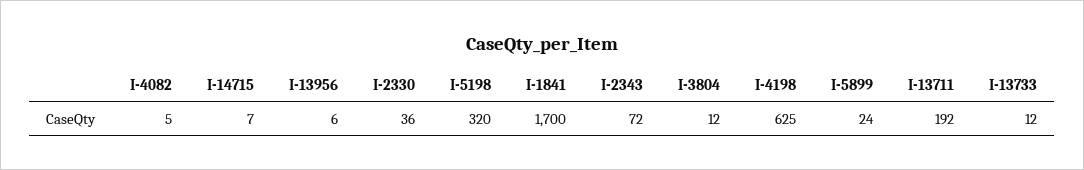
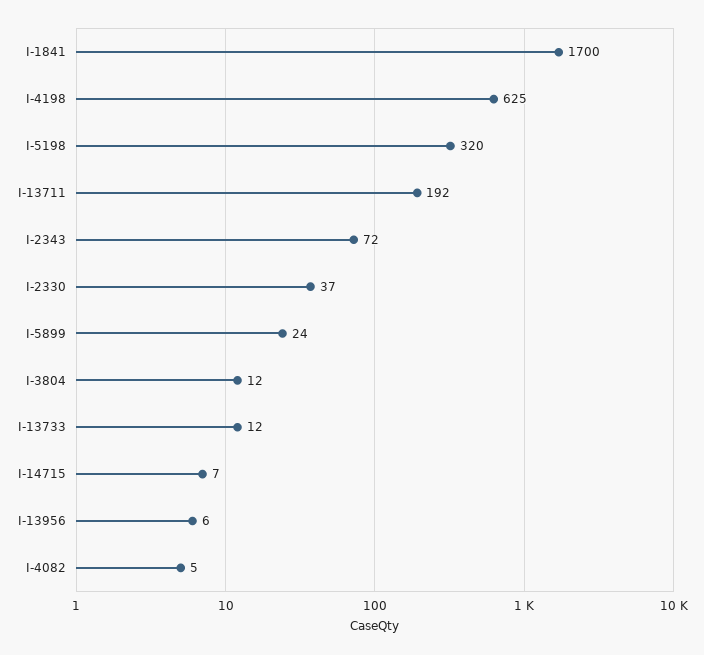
I-2330: 36 -> 37

